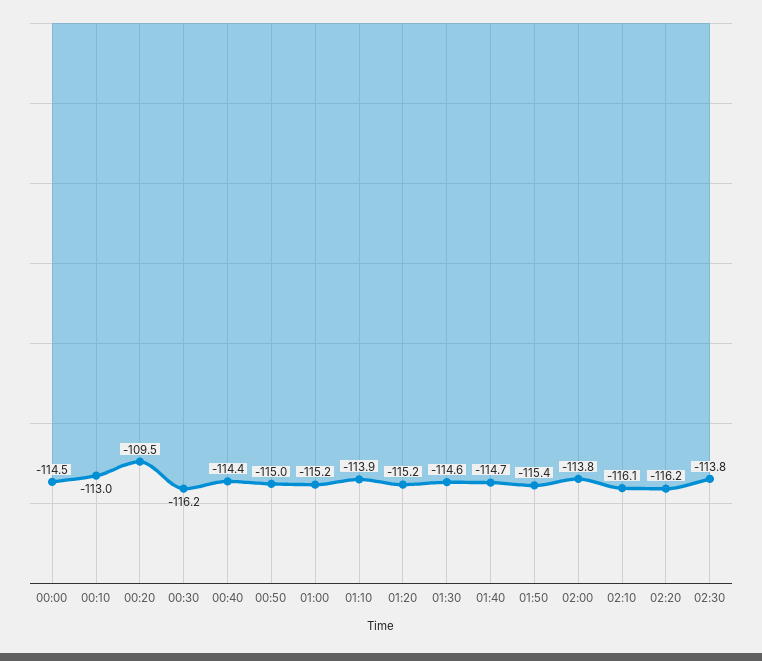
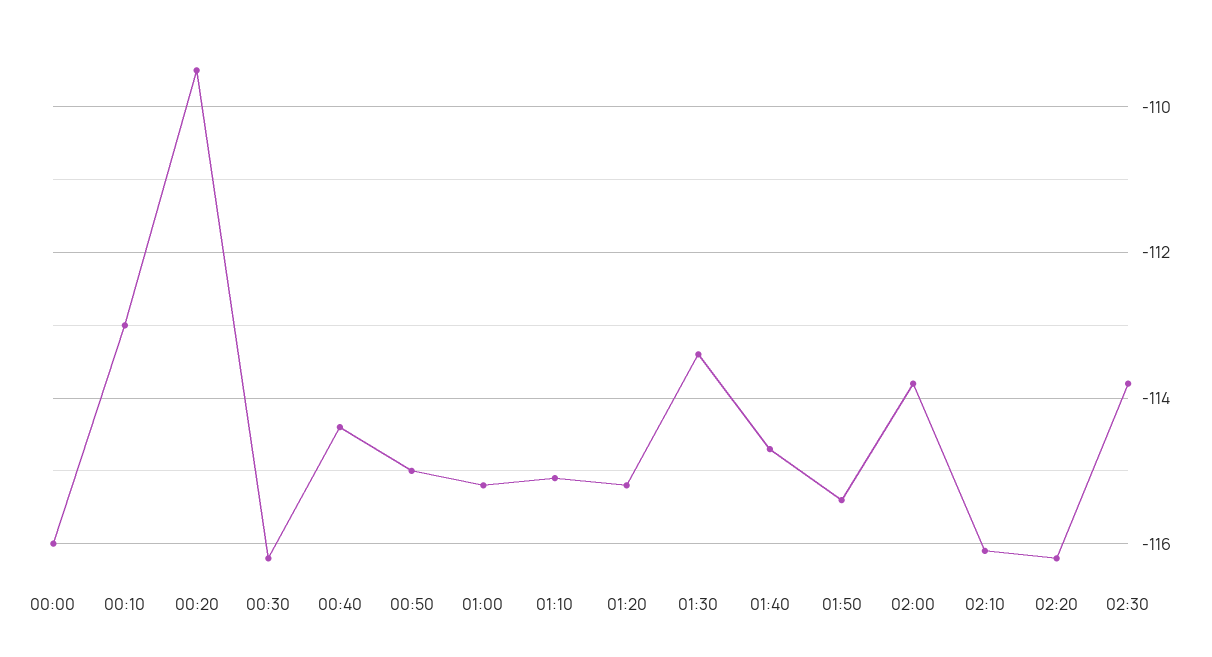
00:00: -114.5 -> -116
01:10: -113.9 -> -115
01:30: -114.6 -> -113.5

